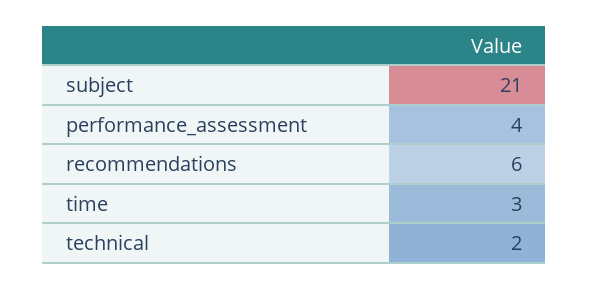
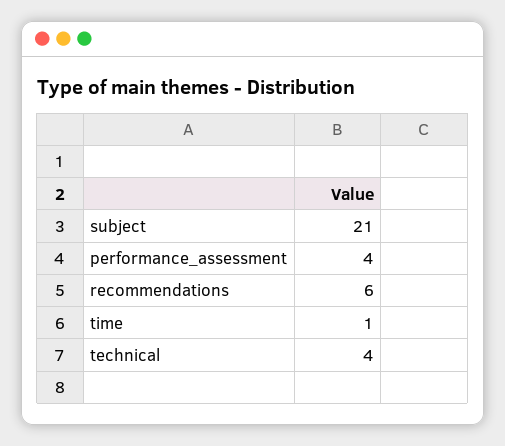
time: 3 -> 1
technical: 2 -> 4

